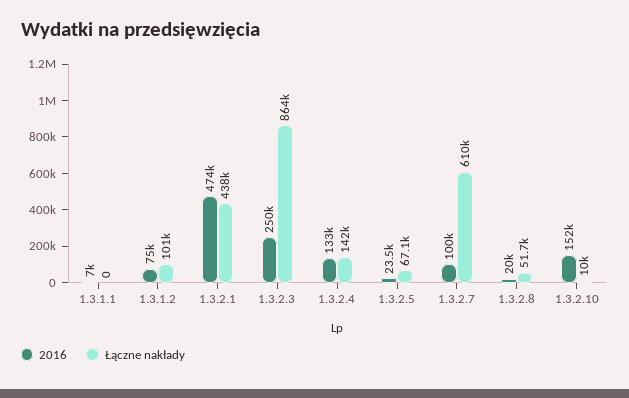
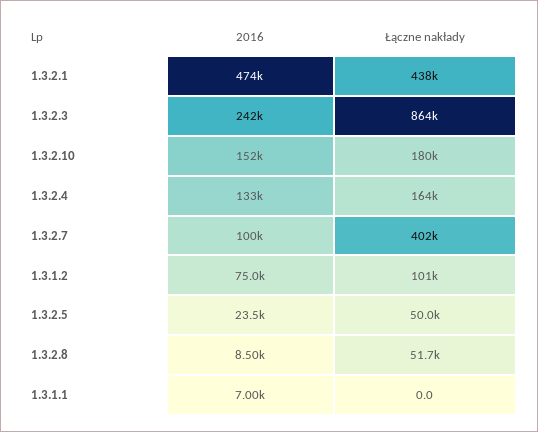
2016, 1.3.2.3: 250000 -> 242000
Łączne nakłady, 1.3.2.4: 142000 -> 164000
Łączne nakłady, 1.3.2.5: 67100 -> 50000
Łączne nakłady, 1.3.2.7: 610000 -> 402000
2016, 1.3.2.8: 20000 -> 8500
Łączne nakłady, 1.3.2.10: 10000 -> 180000

